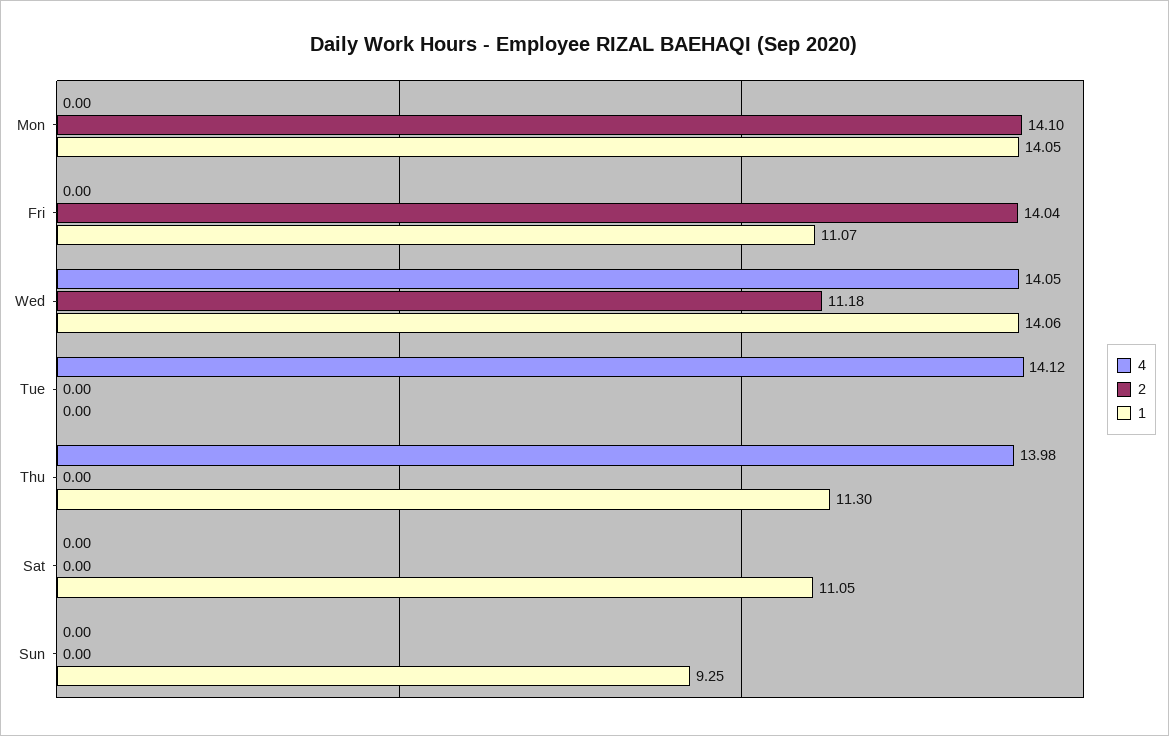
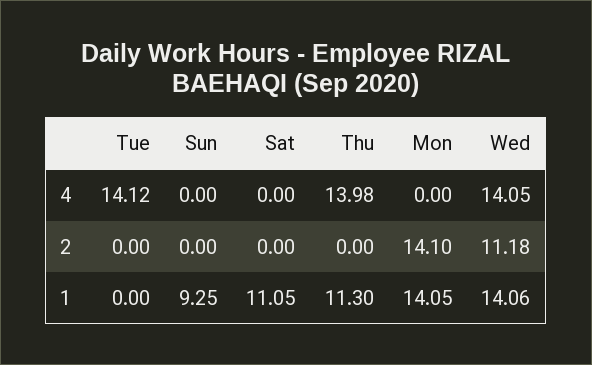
4, Fri: 0 -> none
2, Fri: 14.04 -> none
1, Fri: 11.07 -> none

